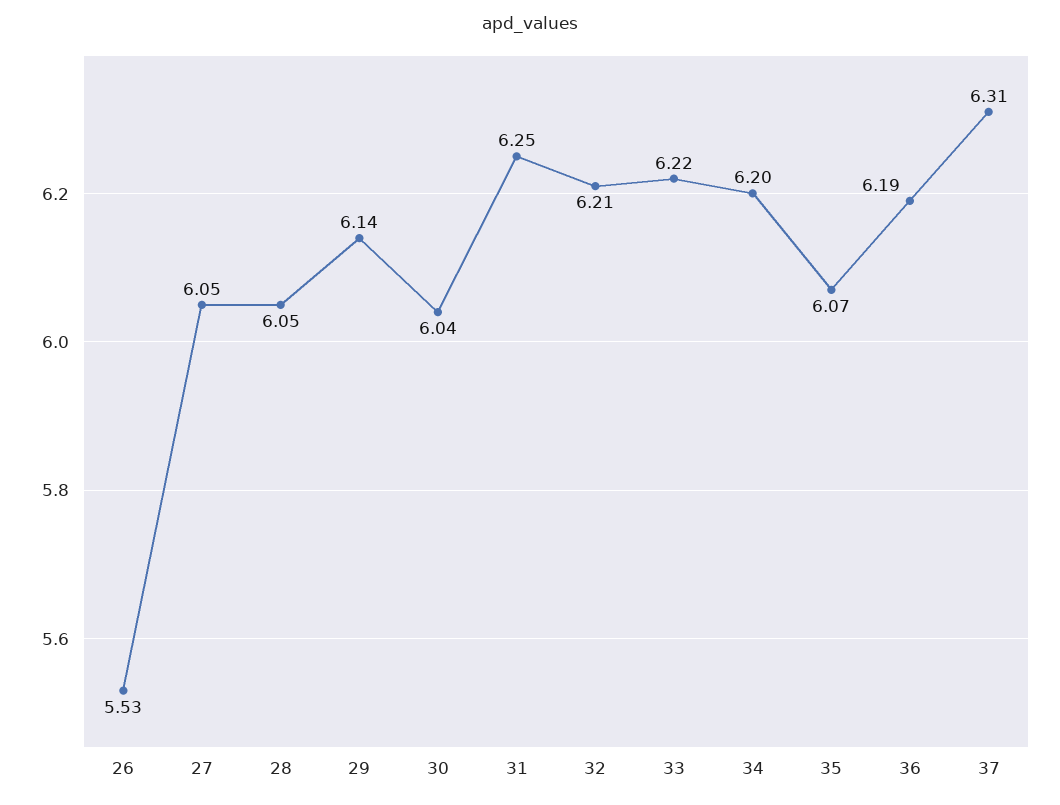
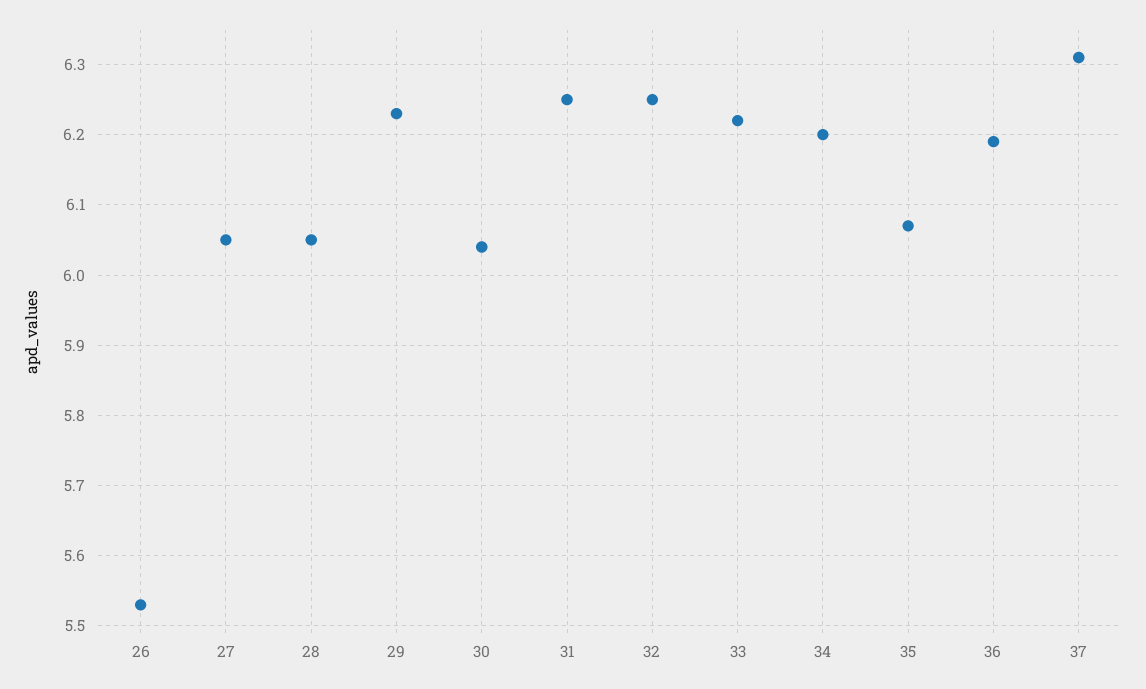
29: 6.14 -> 6.23
32: 6.21 -> 6.25

